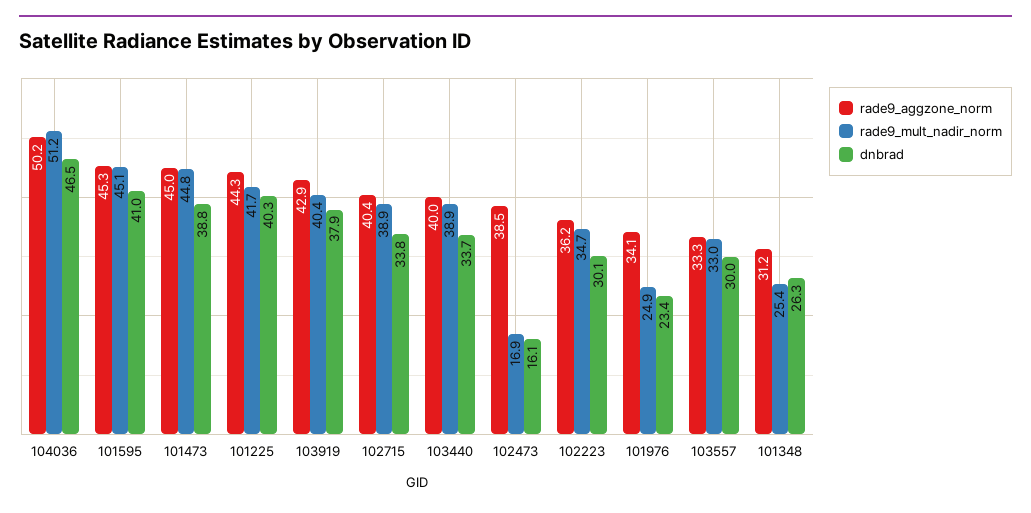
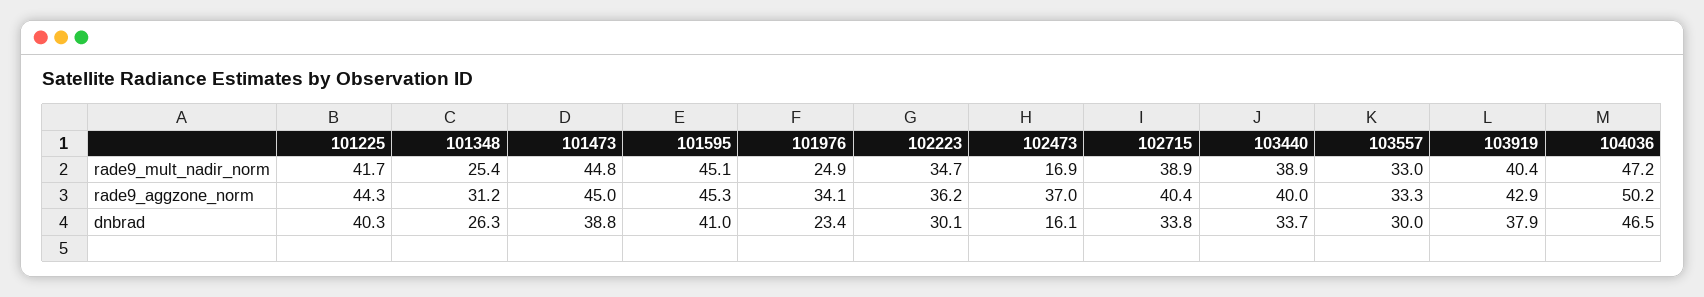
rade9_mult_nadir_norm, 104036: 51.2 -> 47.2
rade9_aggzone_norm, 102473: 38.5 -> 37

